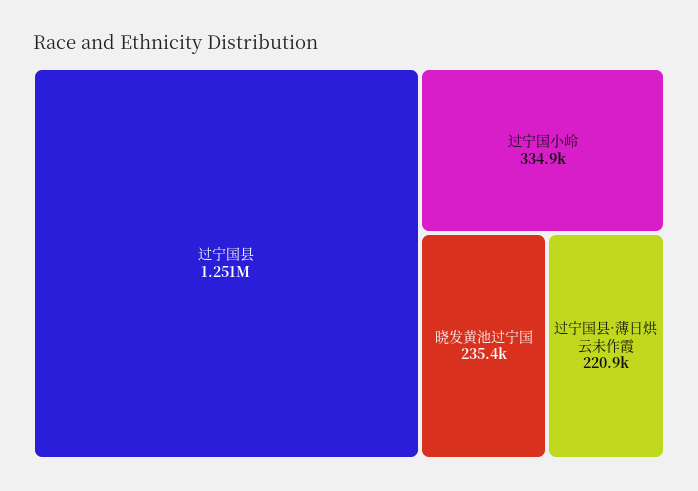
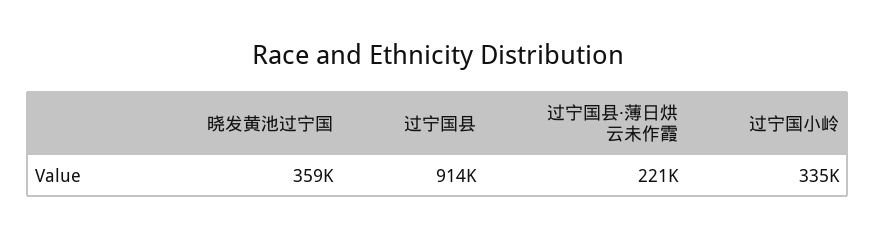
过宁国县: 1251000 -> 914000
晓发黄池过宁国: 235400 -> 359000

